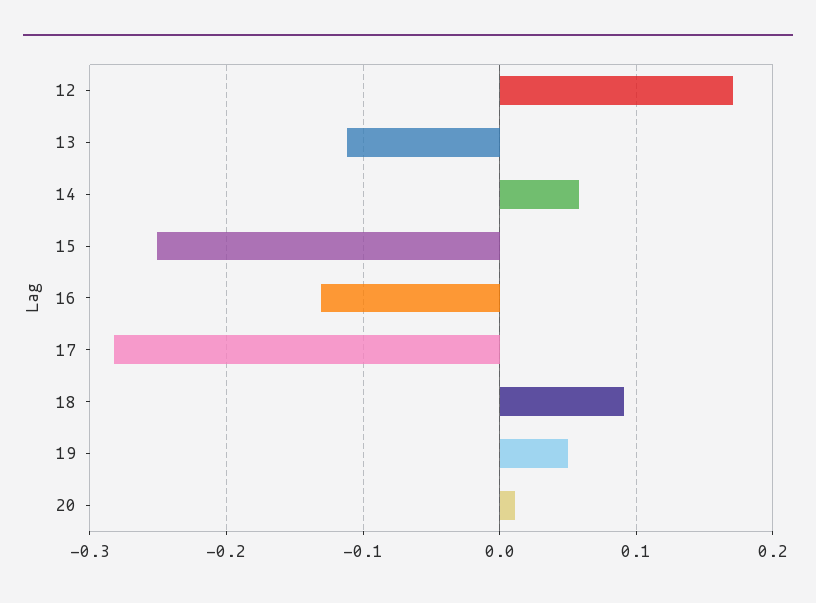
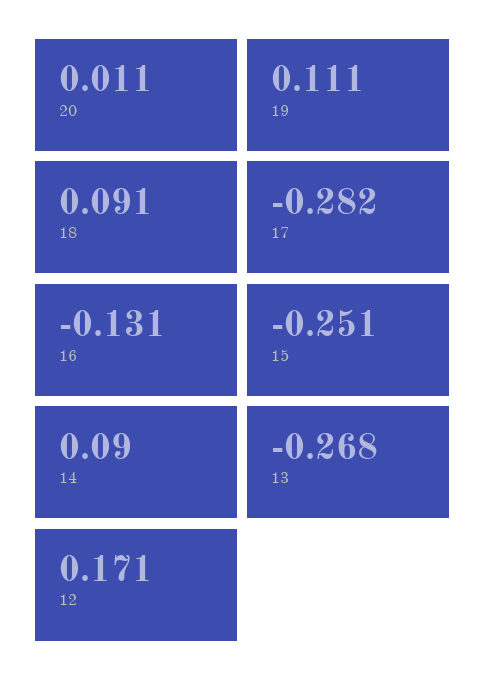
13: -0.11 -> -0.268
14: 0.06 -> 0.09
19: 0.05 -> 0.111

